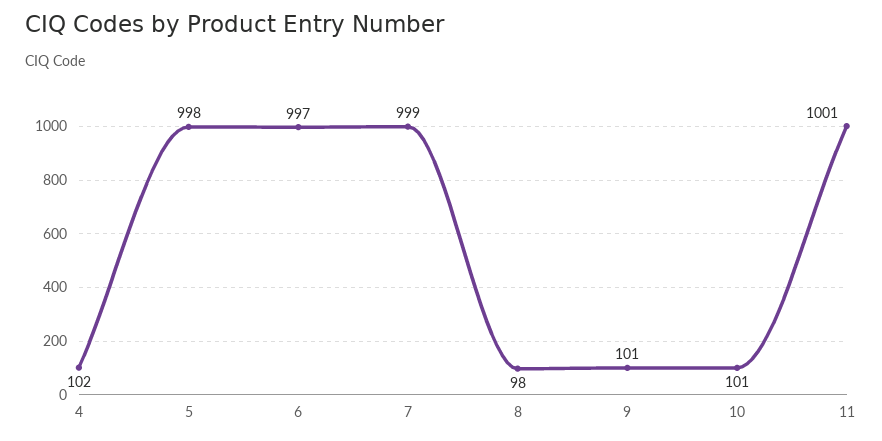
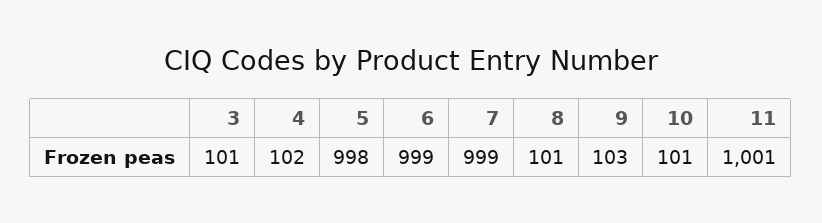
6: 997 -> 999
8: 98 -> 101
9: 101 -> 103
3: none -> 101

